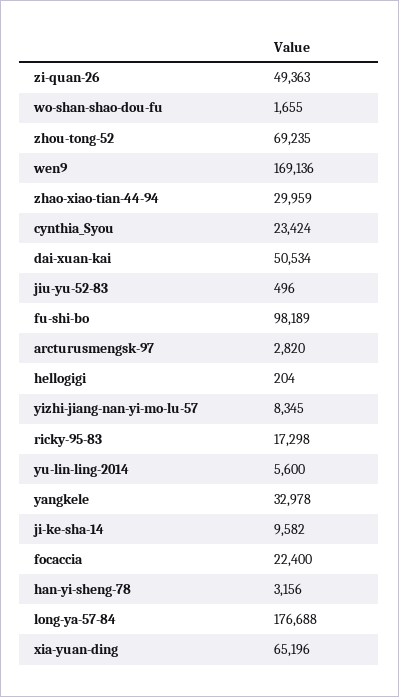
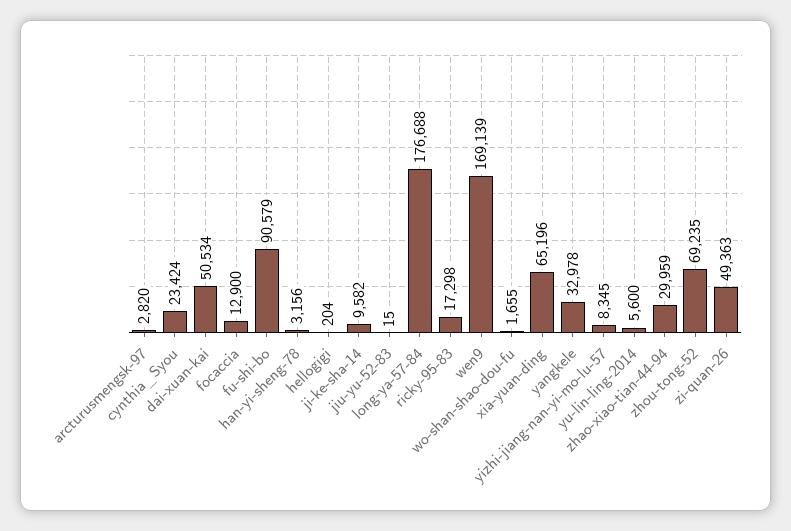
wen9: 169136 -> 169139
jiu-yu-52-83: 496 -> 15
fu-shi-bo: 98189 -> 90579
focaccia: 22400 -> 12900

